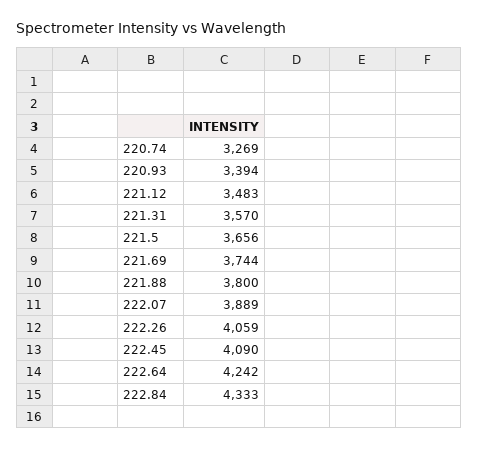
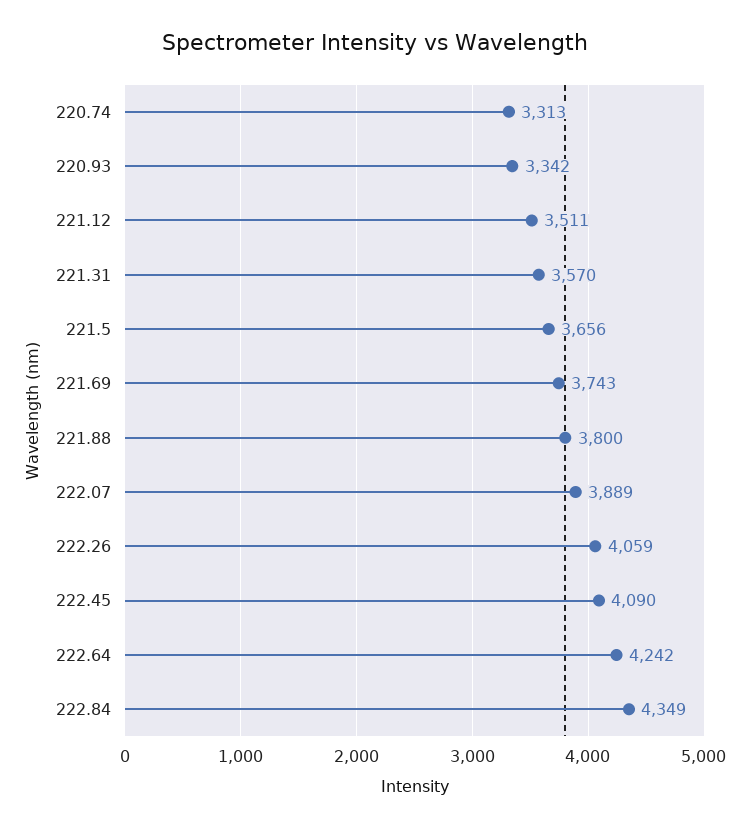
220.74: 3269 -> 3313
220.93: 3394 -> 3342
221.12: 3483 -> 3511
221.69: 3744 -> 3743
222.84: 4333 -> 4349

